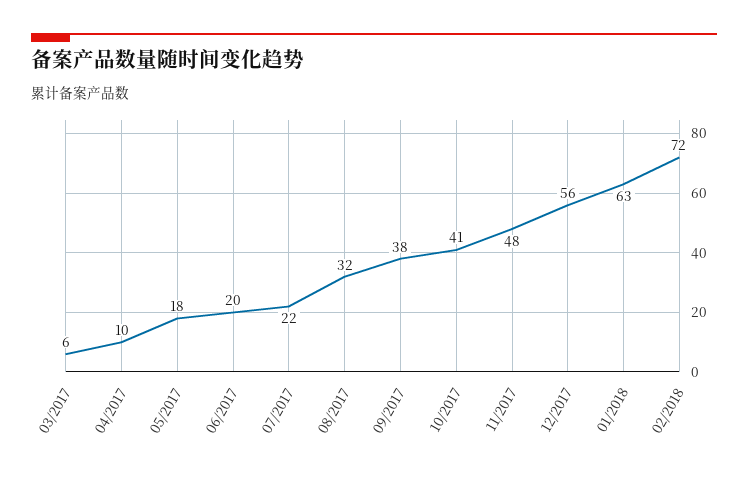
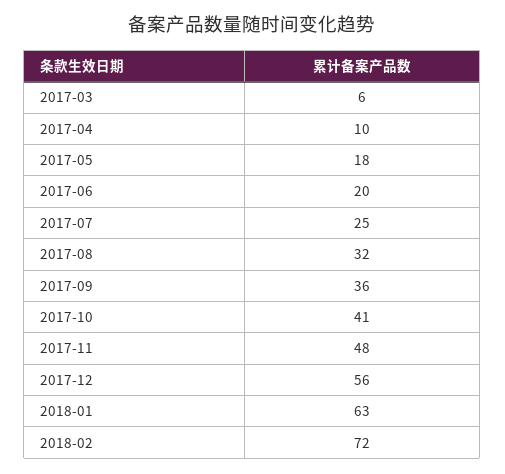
07/2017: 22 -> 25
09/2017: 38 -> 36

